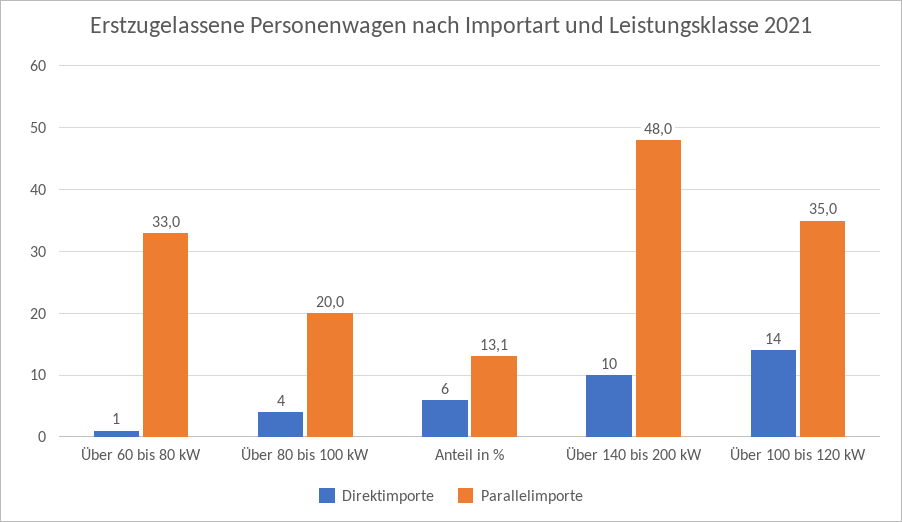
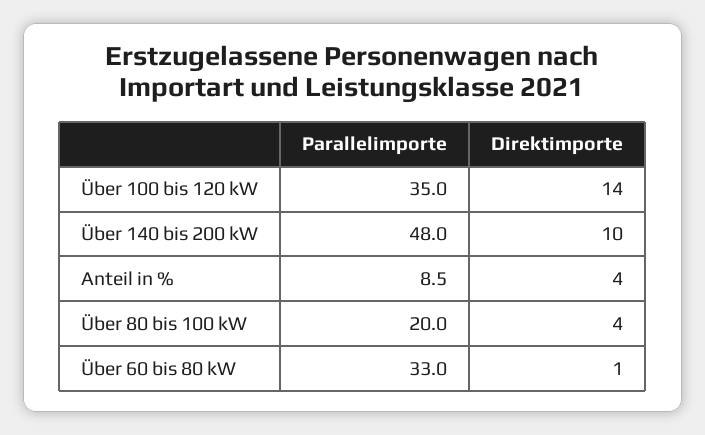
Direktimporte, Anteil in %: 6 -> 4
Parallelimporte, Anteil in %: 13.1 -> 8.5

